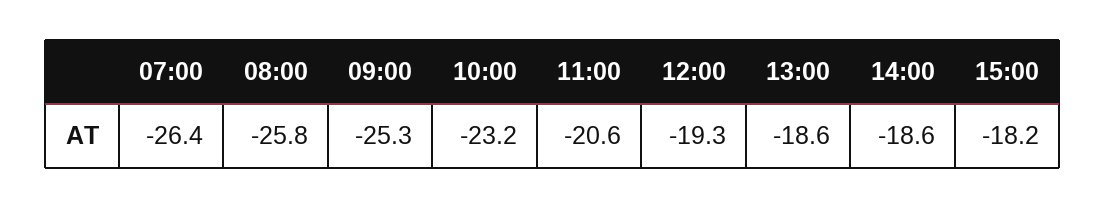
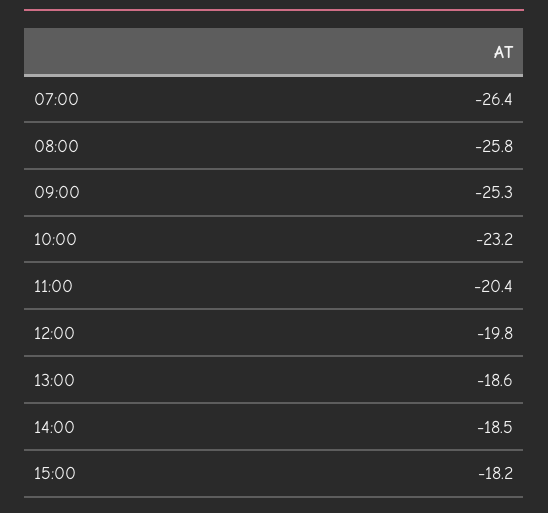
11:00: -20.6 -> -20.4
12:00: -19.3 -> -19.8
14:00: -18.6 -> -18.5

